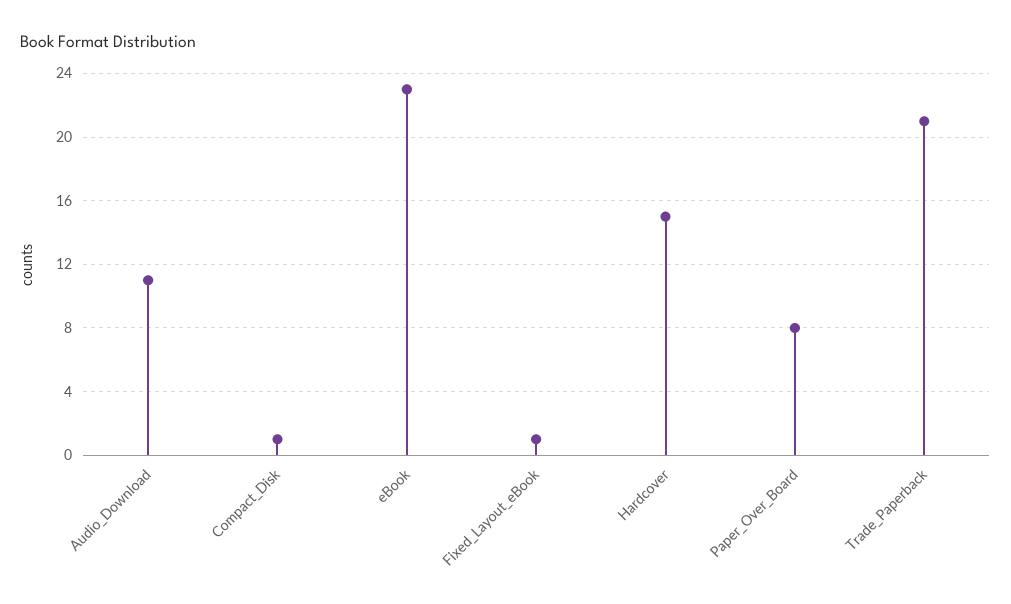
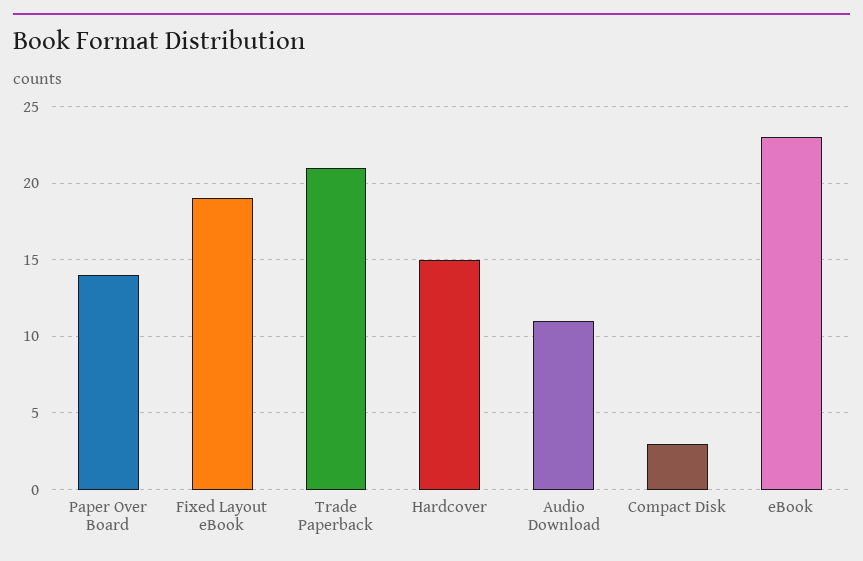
Compact_Disk: 1 -> 3
Fixed_Layout_eBook: 1 -> 19
Paper_Over_Board: 8 -> 14

